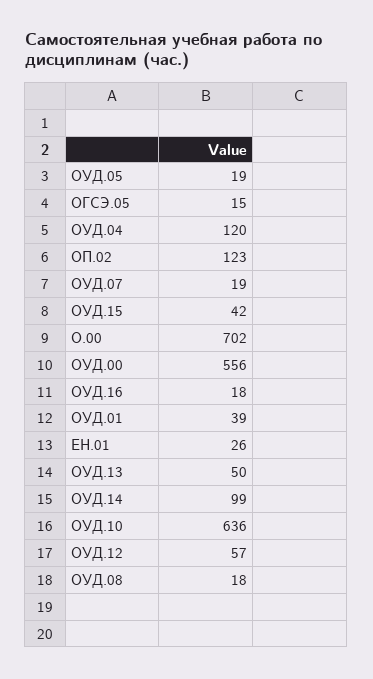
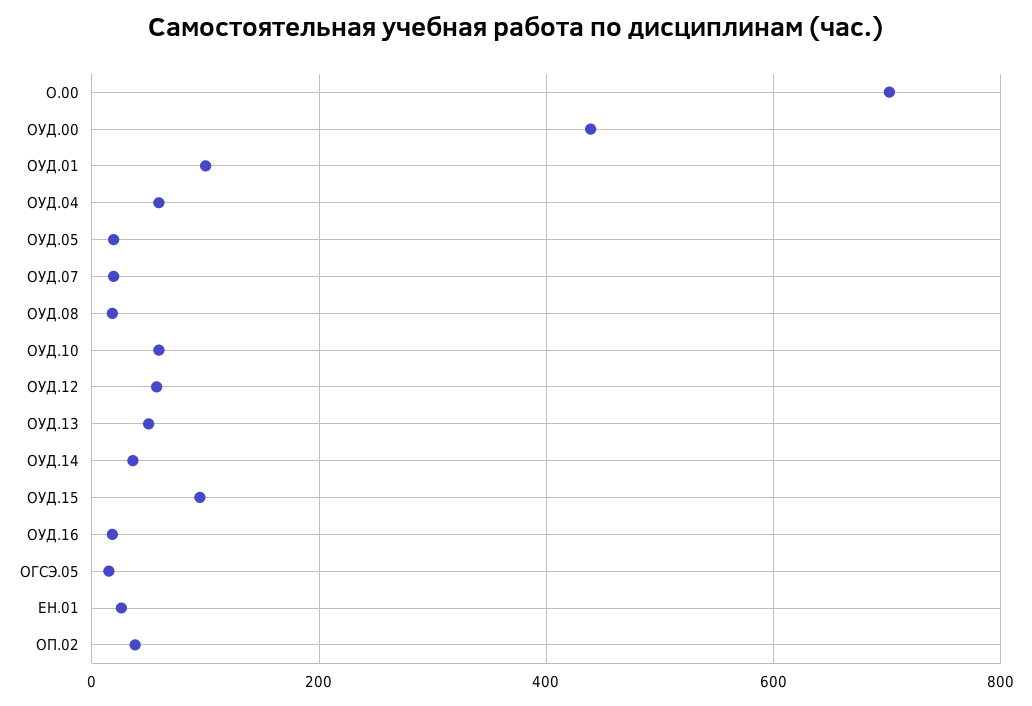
ОУД.04: 120 -> 60
ОП.02: 123 -> 40
ОУД.15: 42 -> 100
ОУД.00: 556 -> 440
ОУД.01: 39 -> 100
ОУД.14: 99 -> 40
ОУД.10: 636 -> 60

